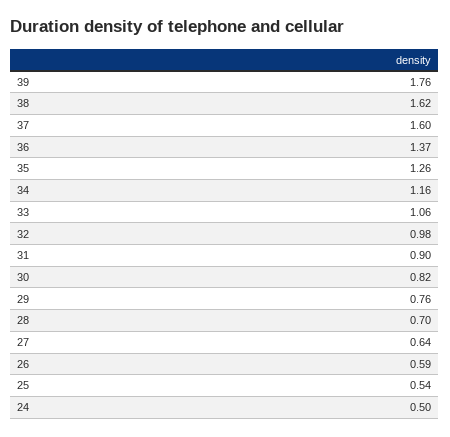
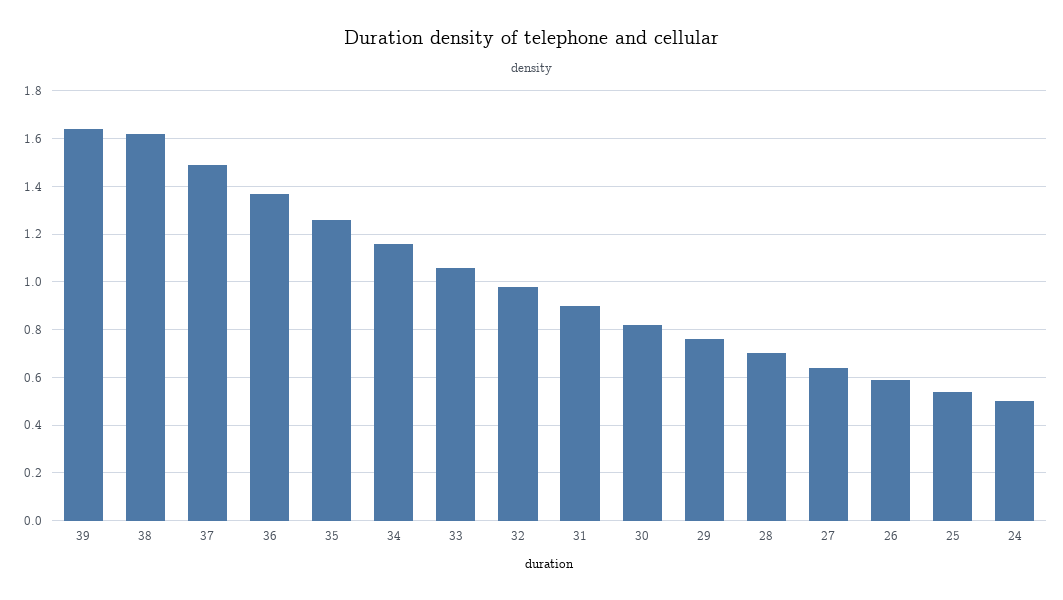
39: 1.76 -> 1.65
37: 1.6 -> 1.5

